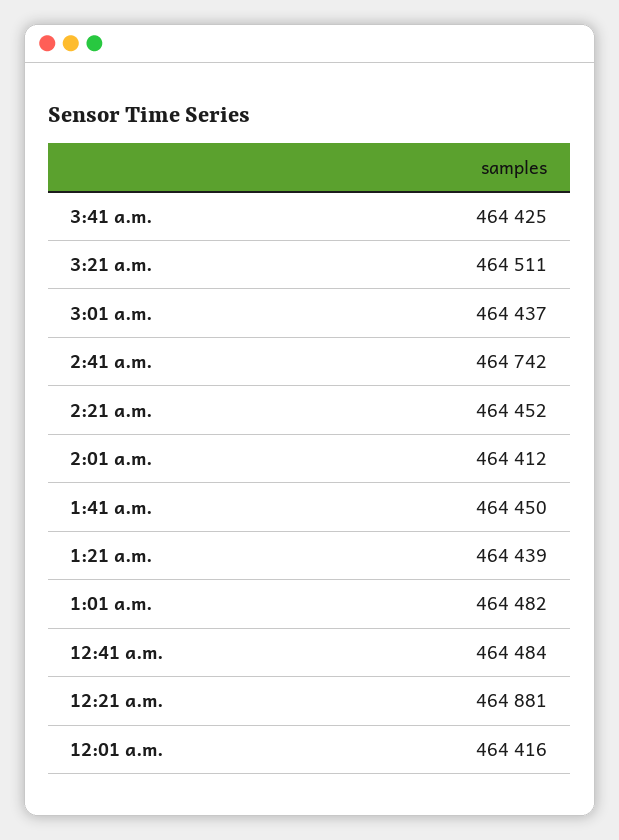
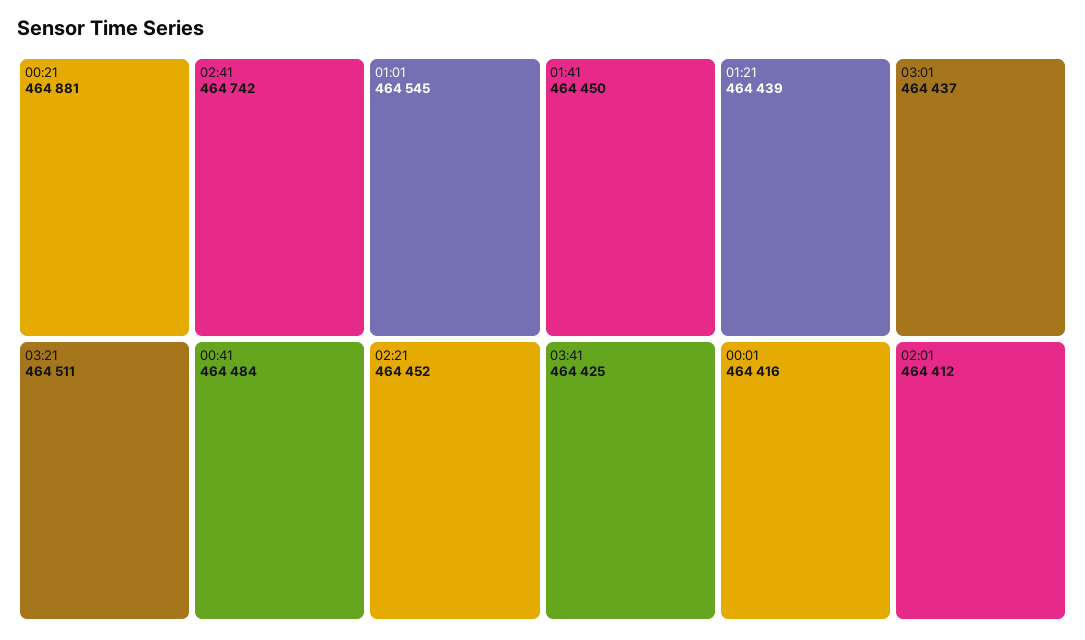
1:01 a.m.: 464482 -> 464545

